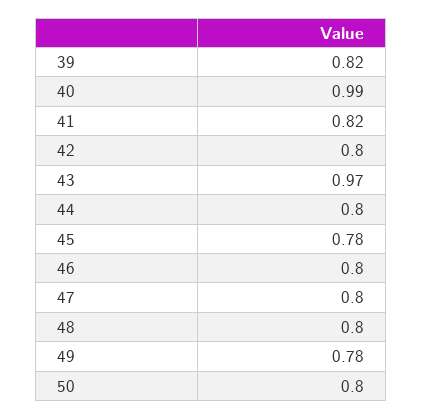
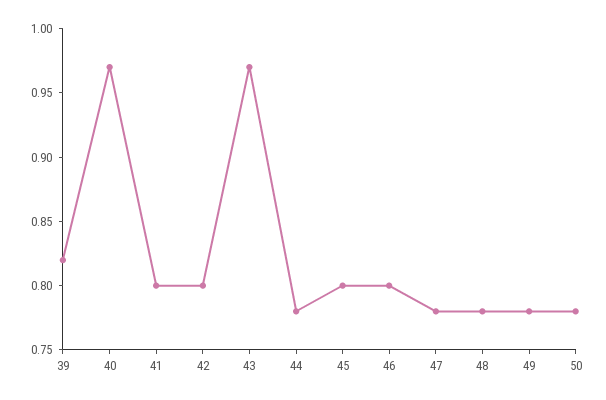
40: 0.99 -> 0.97
41: 0.82 -> 0.8
44: 0.8 -> 0.78
45: 0.78 -> 0.8
47: 0.8 -> 0.78
48: 0.8 -> 0.78
50: 0.8 -> 0.78

